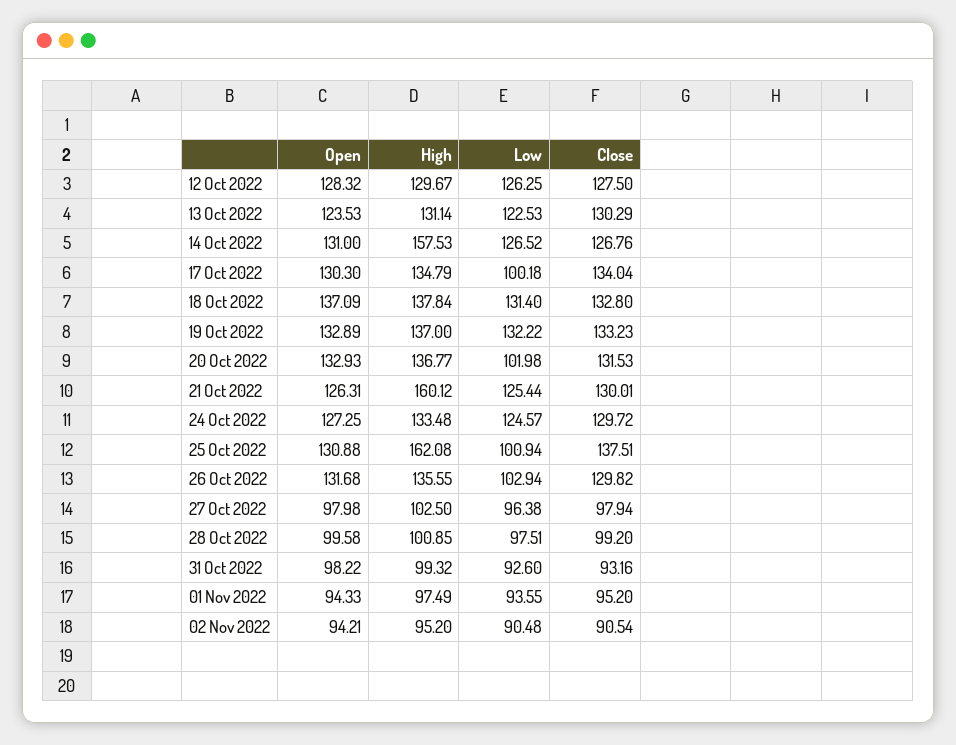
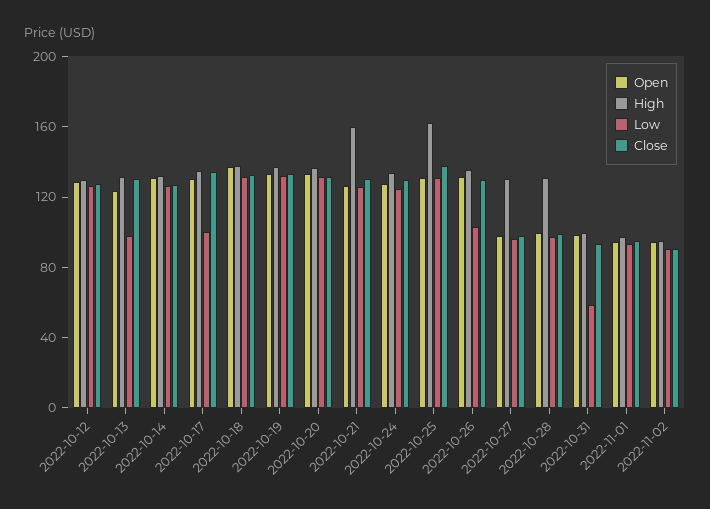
Low, 13 Oct 2022: 122.53 -> 100
High, 14 Oct 2022: 157.53 -> 130
Low, 20 Oct 2022: 101.98 -> 130
Low, 25 Oct 2022: 100.94 -> 130
High, 27 Oct 2022: 102.5 -> 130
High, 28 Oct 2022: 100.85 -> 130
Low, 31 Oct 2022: 92.6 -> 60

